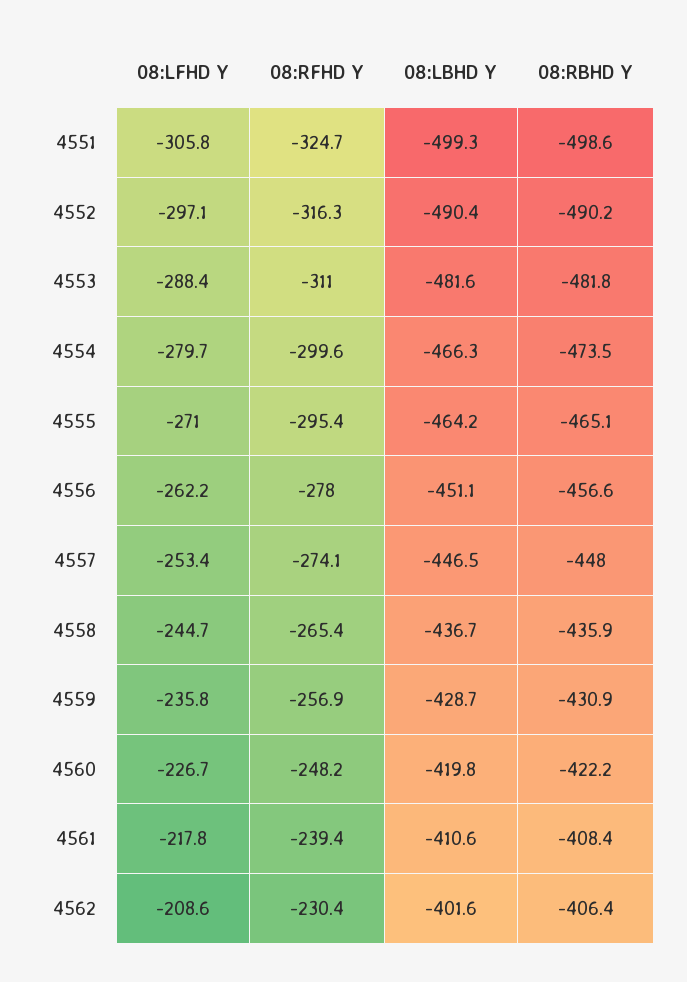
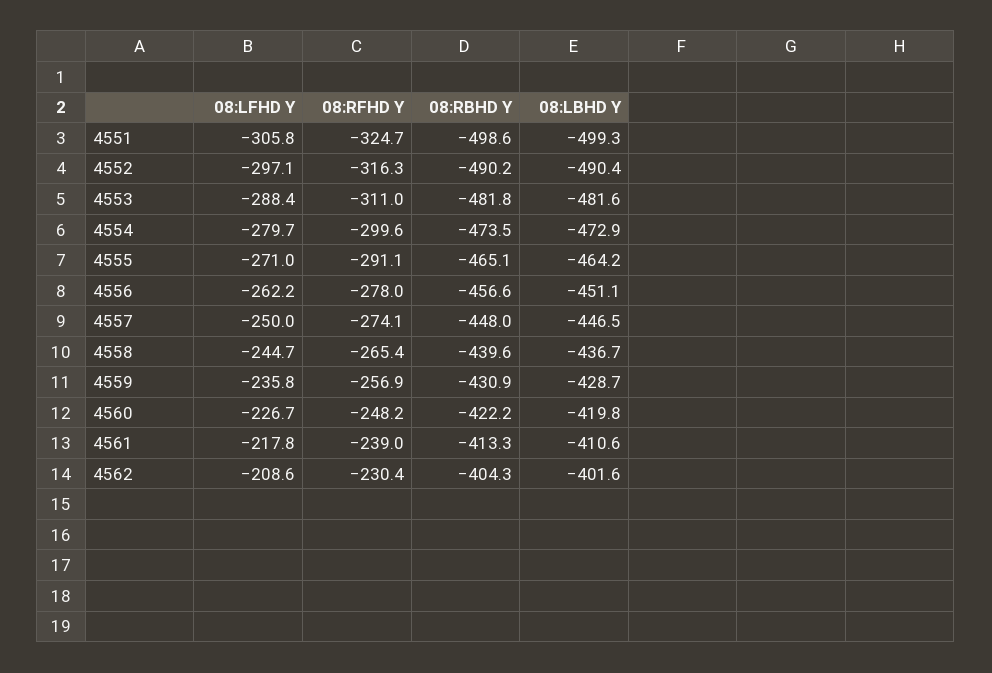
08:LBHD Y, 4554: -466.3 -> -472.9
08:RFHD Y, 4555: -295.4 -> -291.1
08:LFHD Y, 4557: -253.4 -> -250
08:RBHD Y, 4558: -435.9 -> -439.6
08:RFHD Y, 4561: -239.4 -> -239
08:RBHD Y, 4561: -408.4 -> -413.3
08:RBHD Y, 4562: -406.4 -> -404.3

